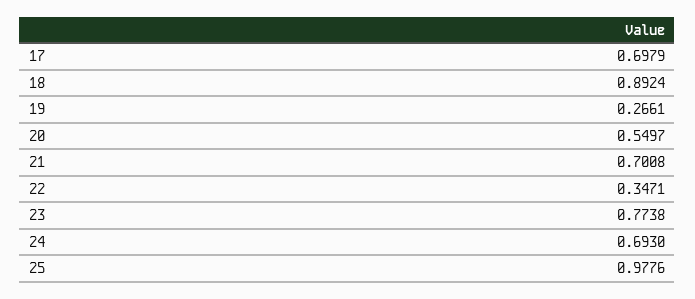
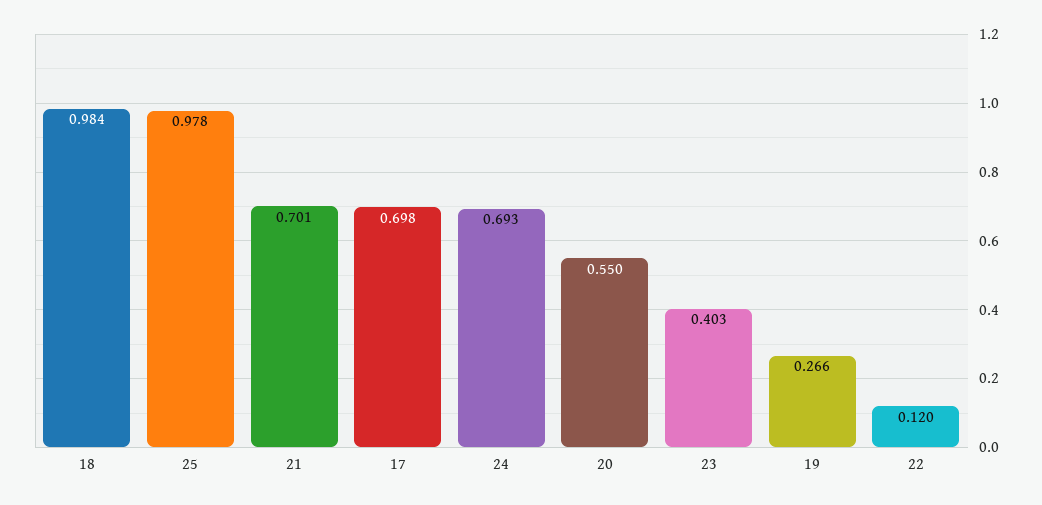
18: 0.8924 -> 0.984
22: 0.3471 -> 0.12
23: 0.7738 -> 0.403

